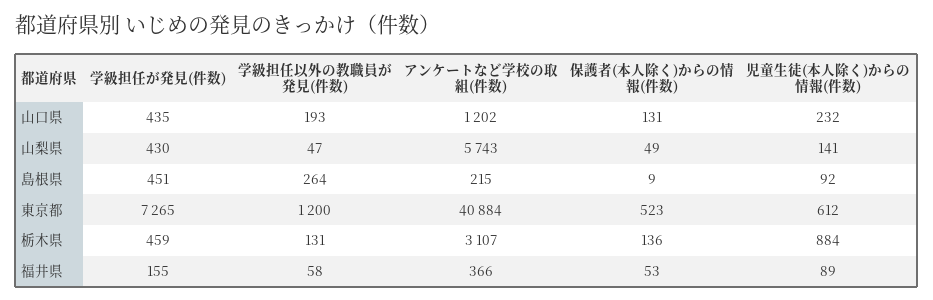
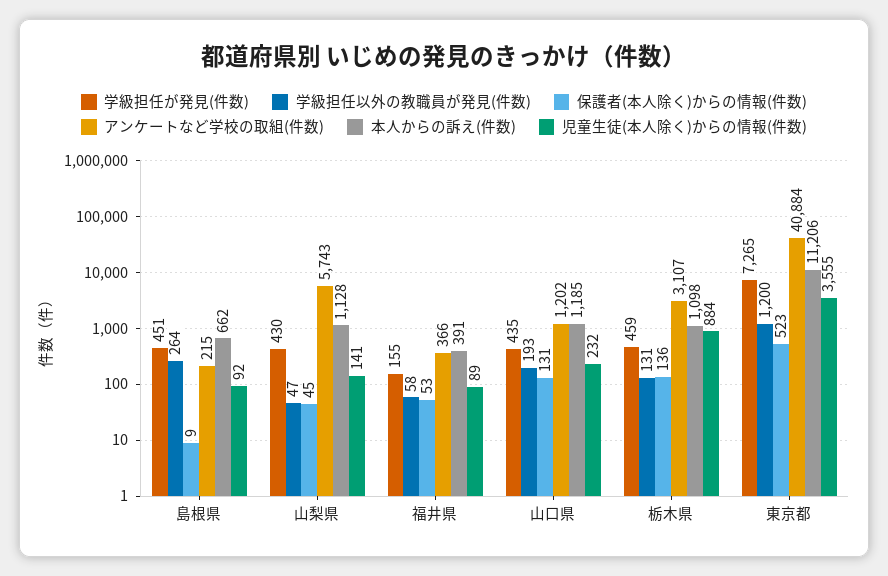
保護者(本人除く)からの情報(件数), 山梨県: 49 -> 45
児童生徒(本人除く)からの情報(件数), 東京都: 612 -> 3555
本人からの訴え(件数), 島根県: none -> 662
本人からの訴え(件数), 山梨県: none -> 1128
本人からの訴え(件数), 福井県: none -> 391
本人からの訴え(件数), 山口県: none -> 1185
本人からの訴え(件数), 栃木県: none -> 1098
本人からの訴え(件数), 東京都: none -> 11206

